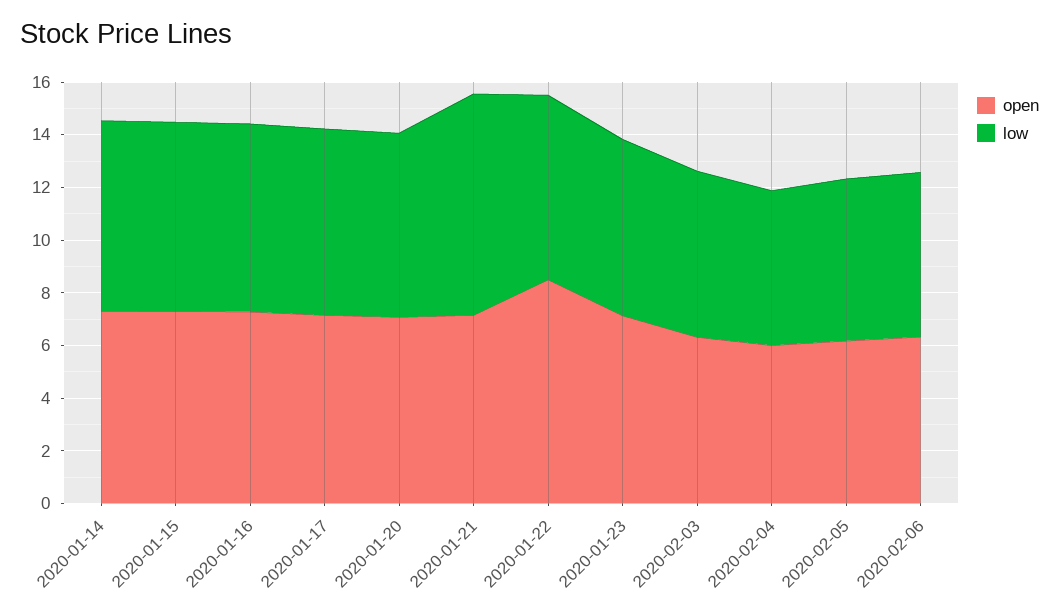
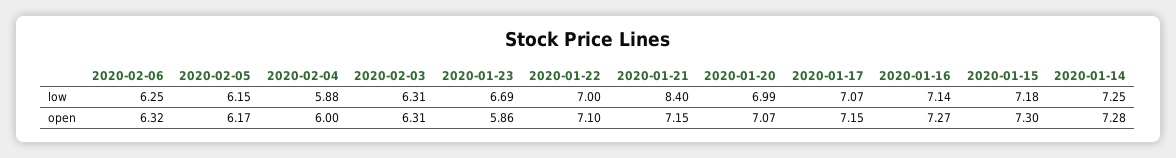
open, 2020-01-22: 8.5 -> 7.1
open, 2020-01-23: 7 -> 5.86

